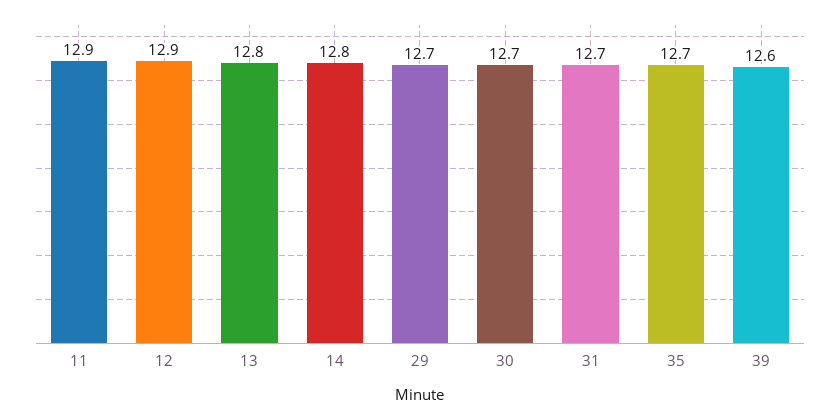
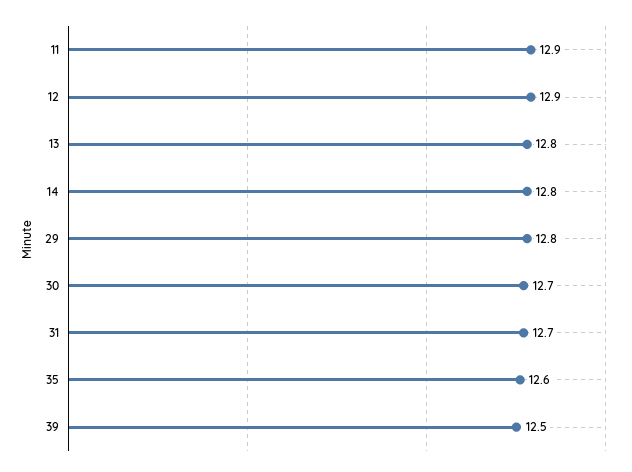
29: 12.7 -> 12.8
35: 12.7 -> 12.6
39: 12.6 -> 12.5

